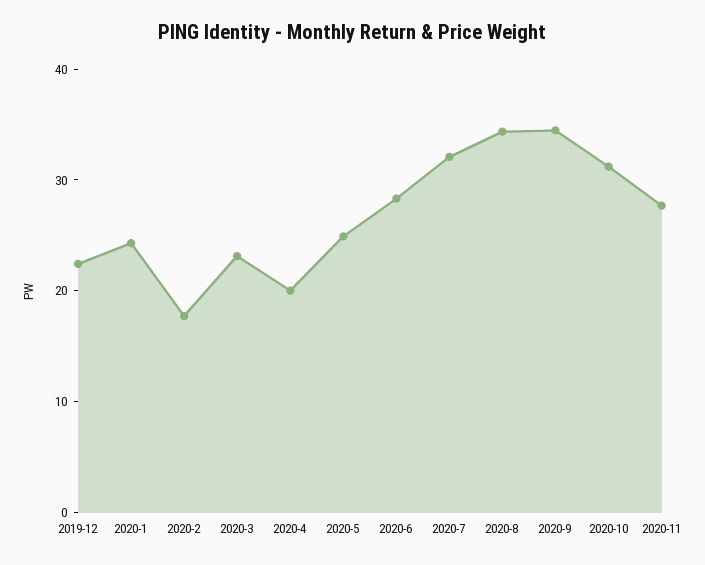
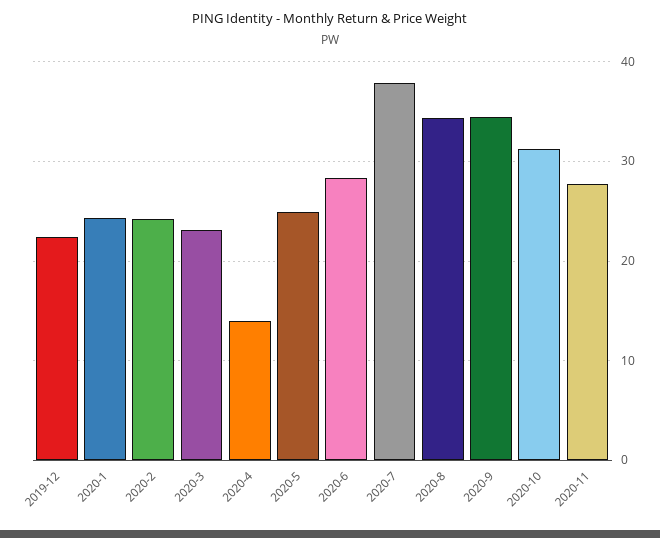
2020-2: 18 -> 24
2020-4: 20 -> 14
2020-7: 32 -> 38

